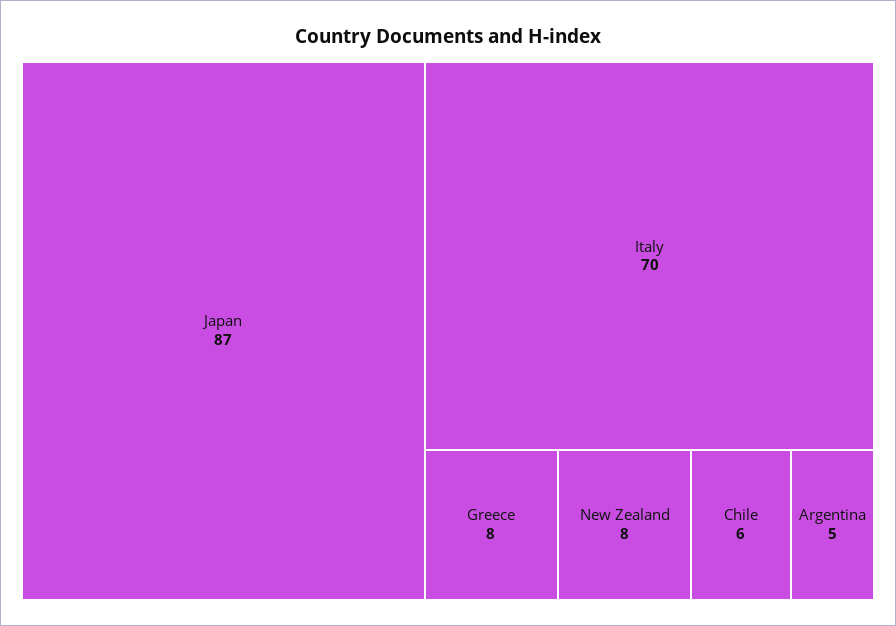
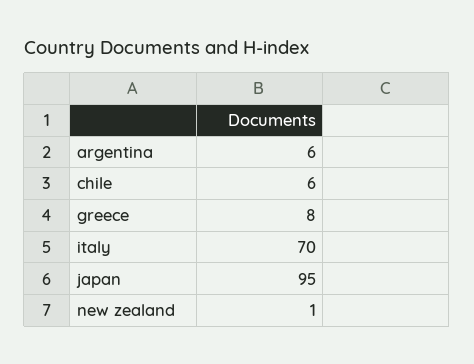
Japan: 87 -> 95
New Zealand: 8 -> 1
Argentina: 5 -> 6

